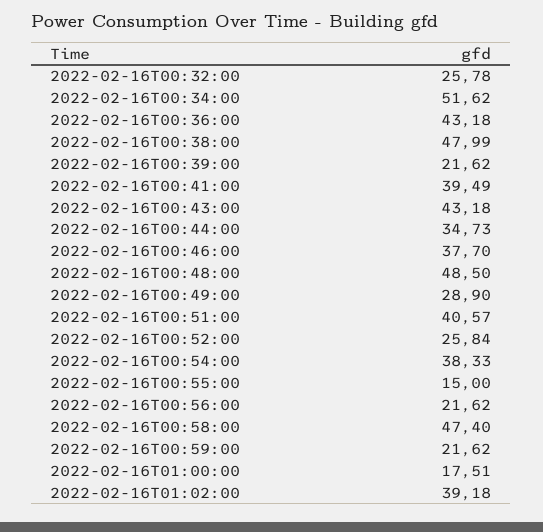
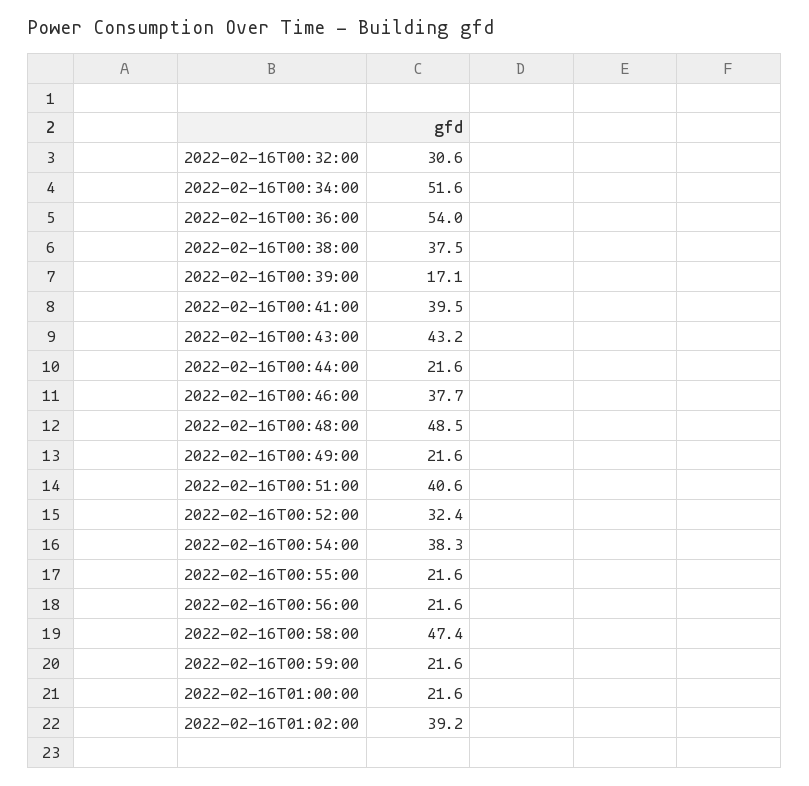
2022-02-16T00:32:00: 25.78 -> 30.6
2022-02-16T00:36:00: 43.18 -> 54
2022-02-16T00:38:00: 47.99 -> 37.5
2022-02-16T00:39:00: 21.62 -> 17.1
2022-02-16T00:44:00: 34.73 -> 21.6
2022-02-16T00:49:00: 28.9 -> 21.6
2022-02-16T00:52:00: 25.84 -> 32.4
2022-02-16T00:55:00: 15 -> 21.6
2022-02-16T01:00:00: 17.51 -> 21.6

